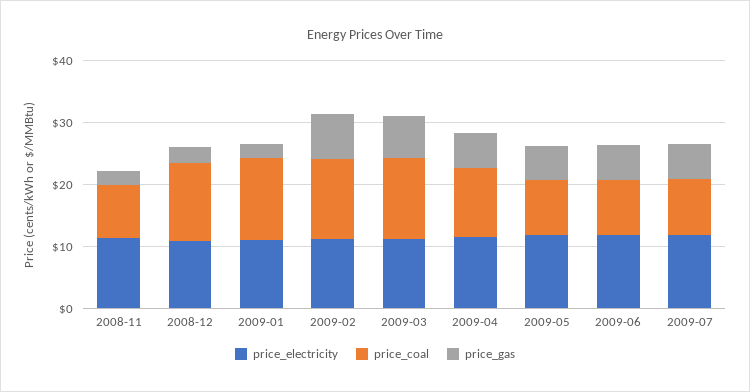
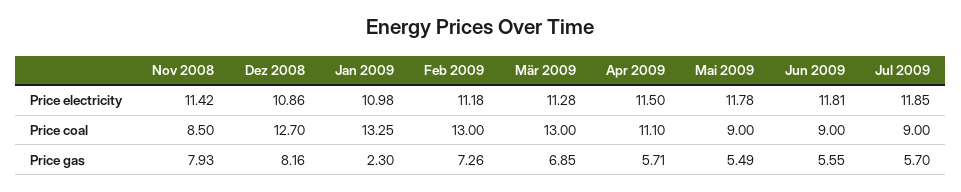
price_gas, 2008-11: 2 -> 7.93
price_gas, 2008-12: 2 -> 8.16

